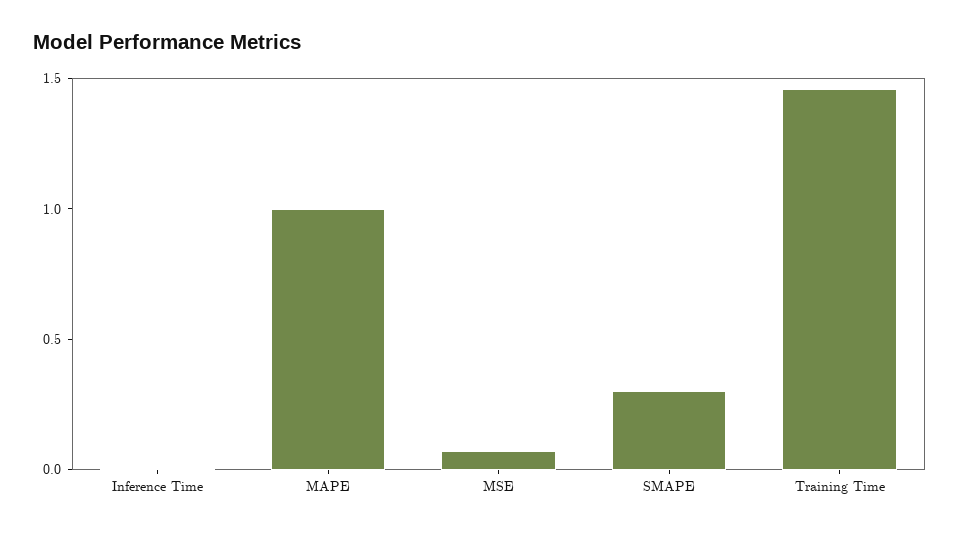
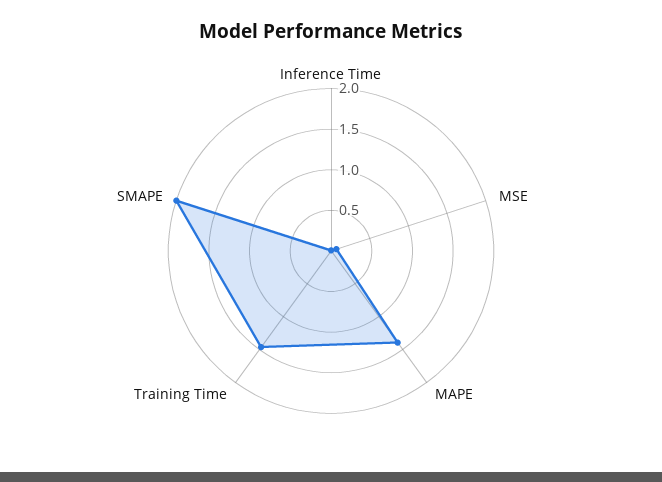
MAPE: 1 -> 1.4
SMAPE: 0.3 -> 2

